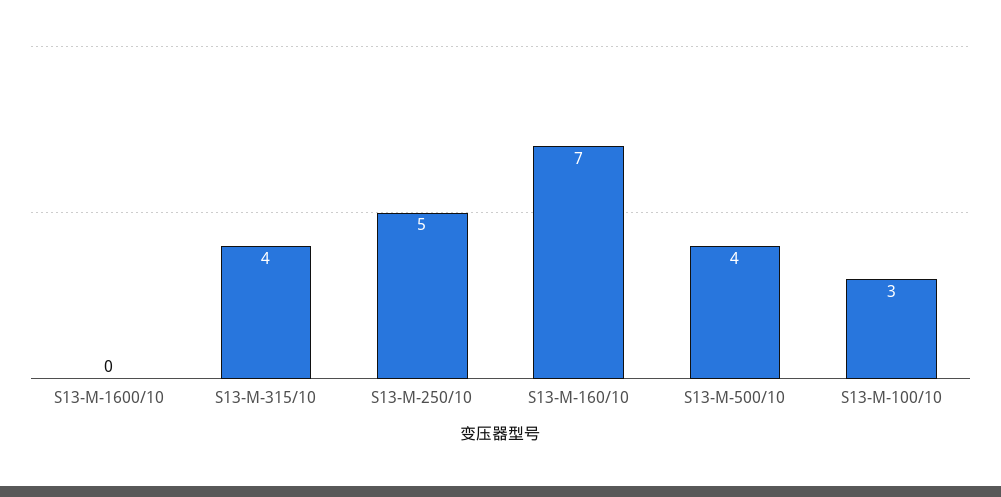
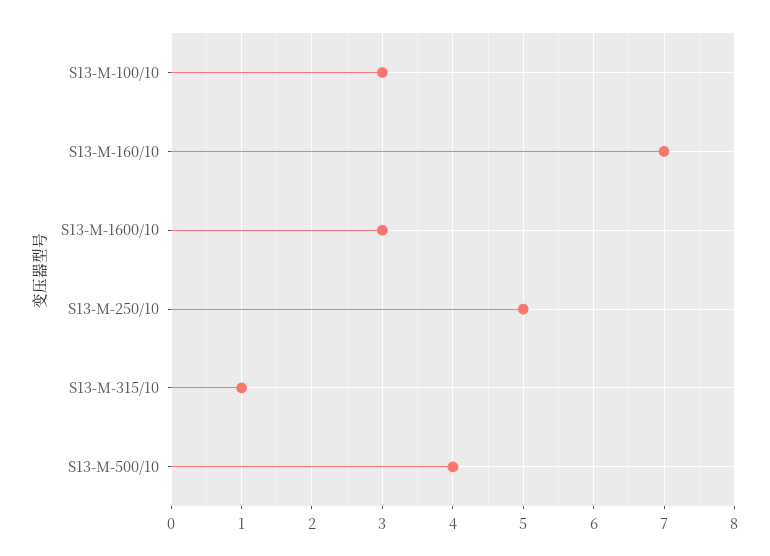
S13-M-1600/10: 0 -> 3
S13-M-315/10: 4 -> 1

